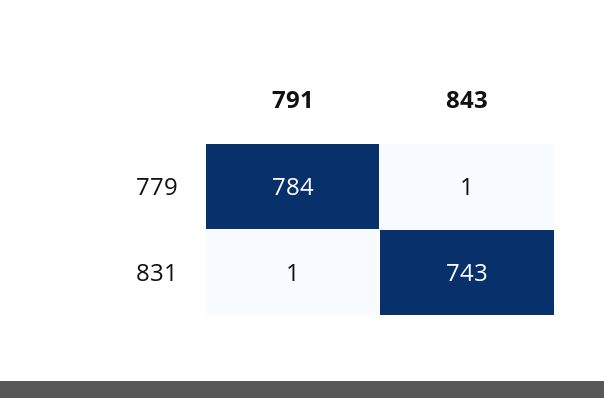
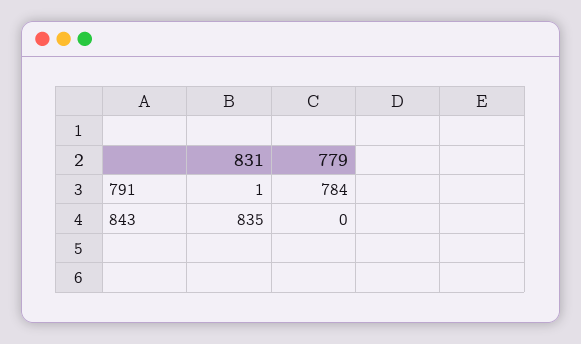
843, 779: 1 -> 0
843, 831: 743 -> 835

